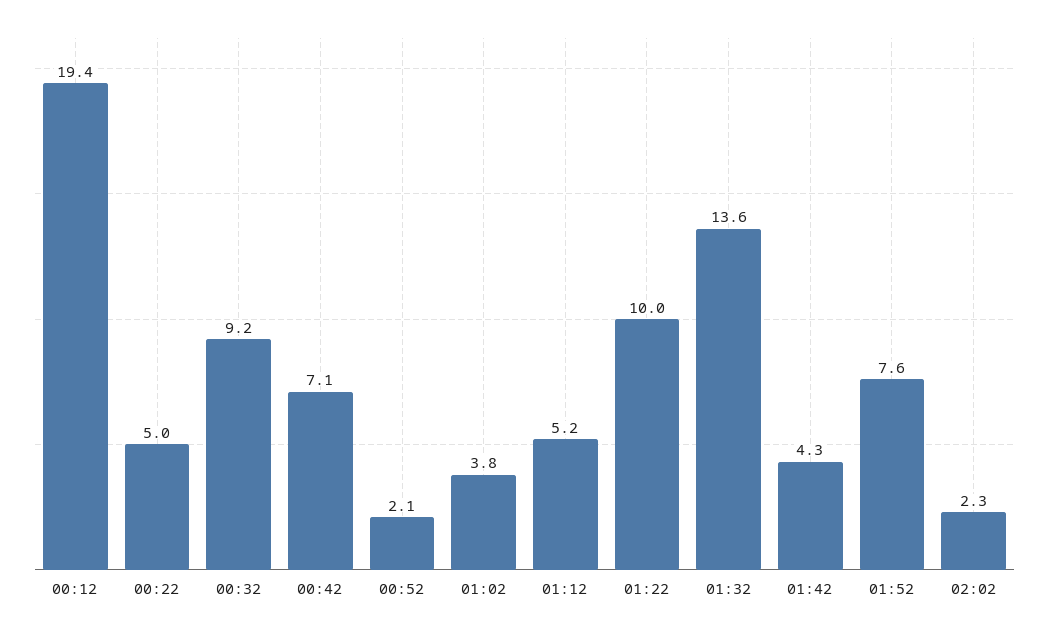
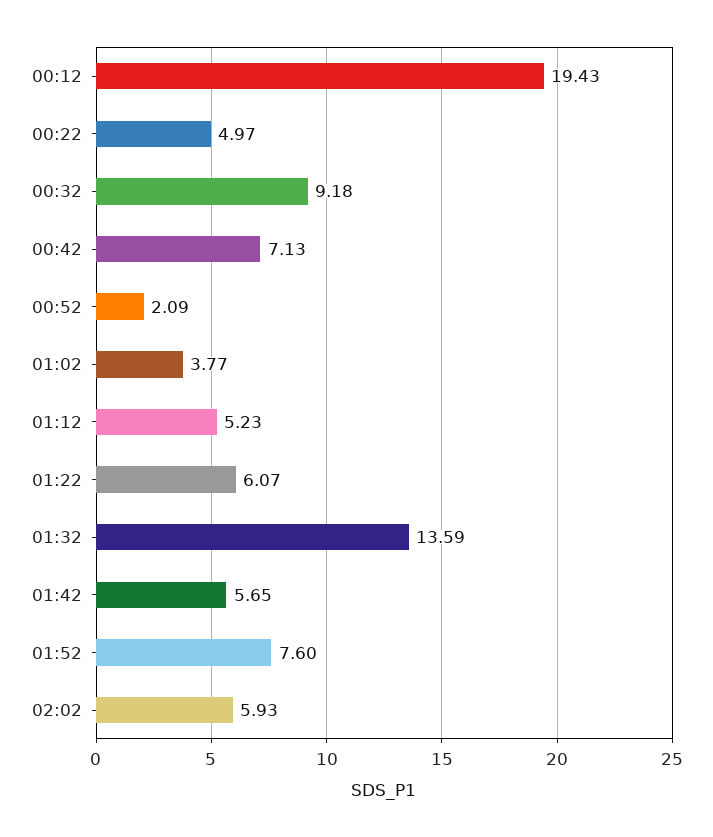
01:22: 10 -> 6.07
01:42: 4.3 -> 5.65
02:02: 2.3 -> 5.93

